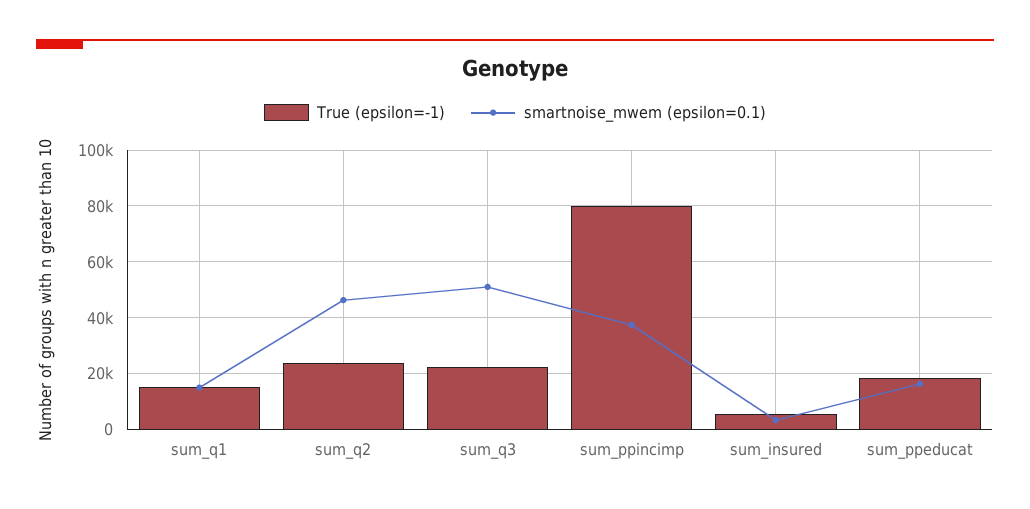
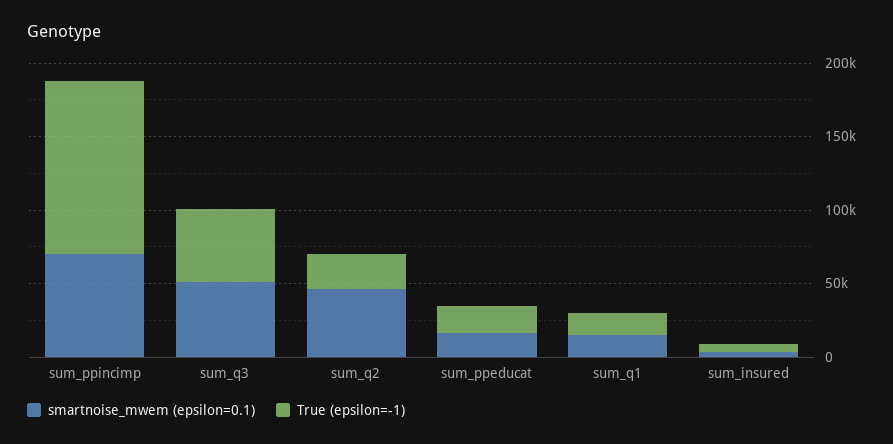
True (epsilon=-1), sum_q3: 22500 -> 50000
True (epsilon=-1), sum_ppincimp: 80000 -> 120000
smartnoise_mwem (epsilon=0.1), sum_ppincimp: 37500 -> 70000

